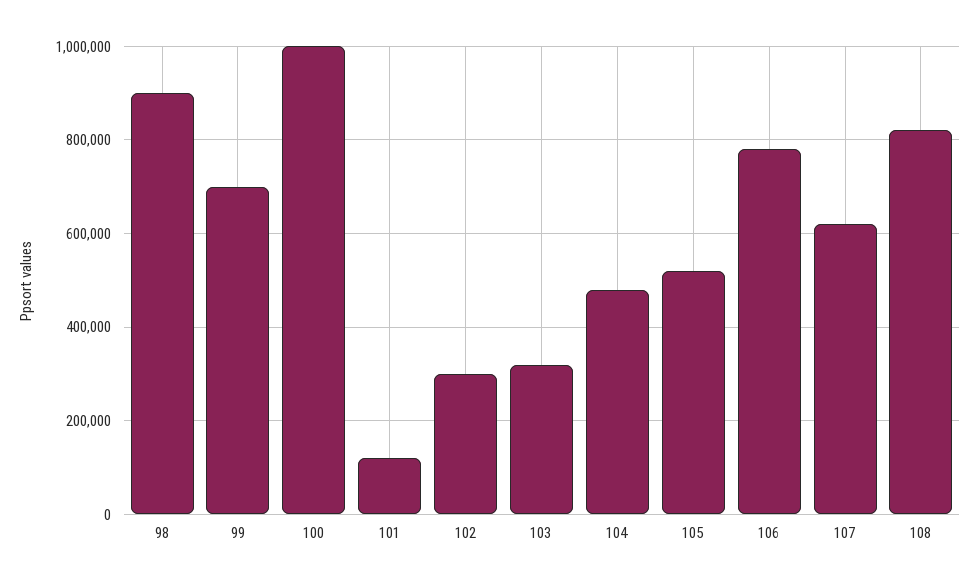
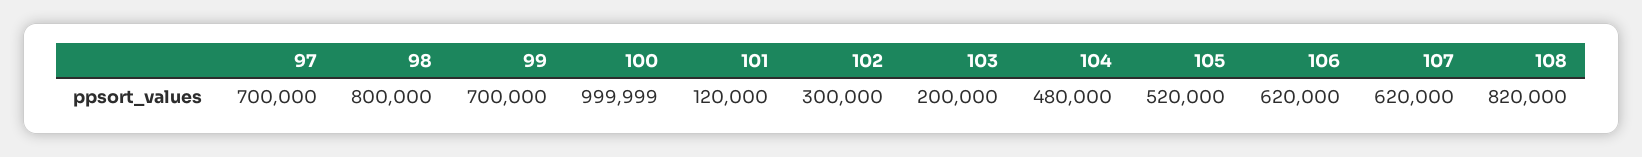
98: 900000 -> 800000
103: 320000 -> 200000
106: 780000 -> 620000
97: none -> 700000

